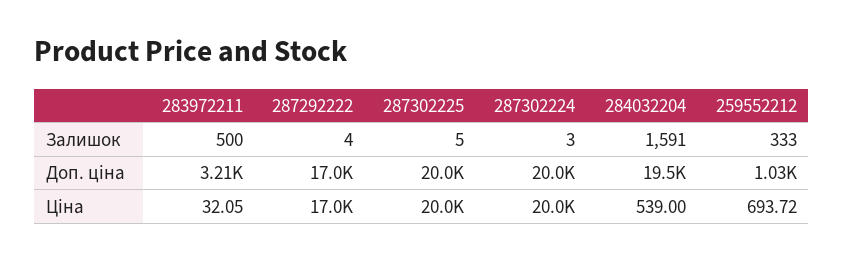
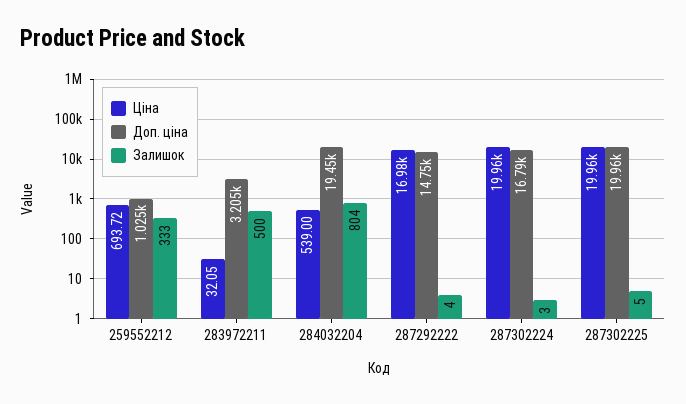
Залишок, 284032204: 1591 -> 804
Доп. ціна, 287292222: 17000 -> 14750
Доп. ціна, 287302224: 20000 -> 16790

